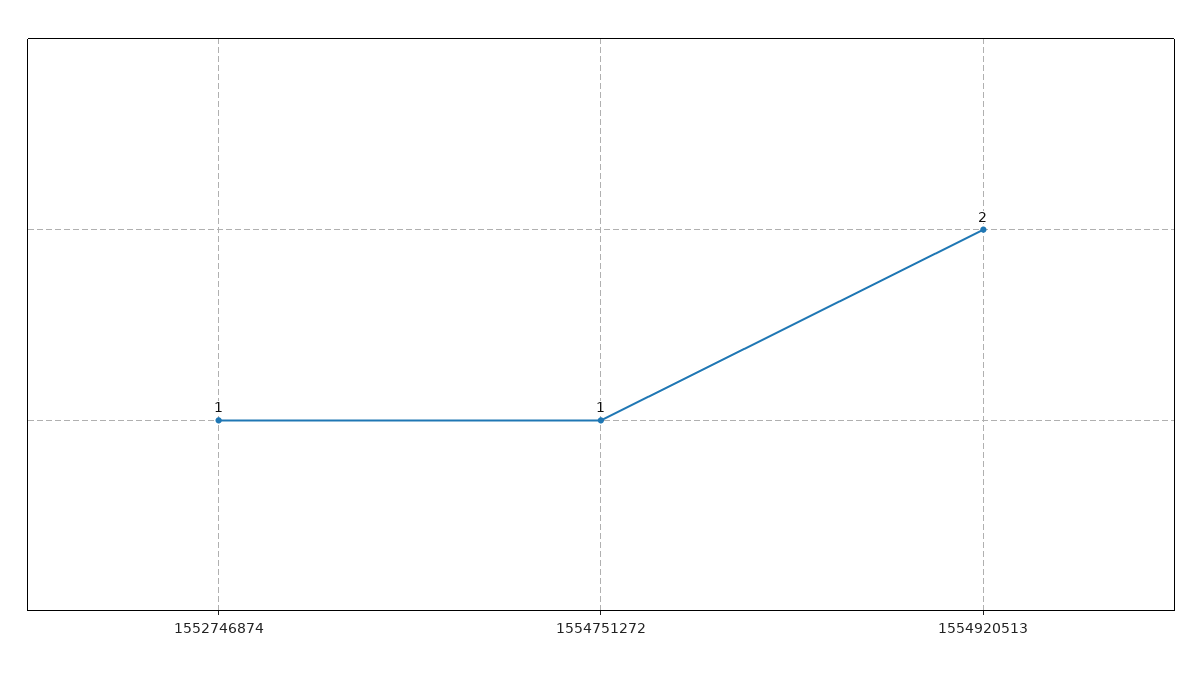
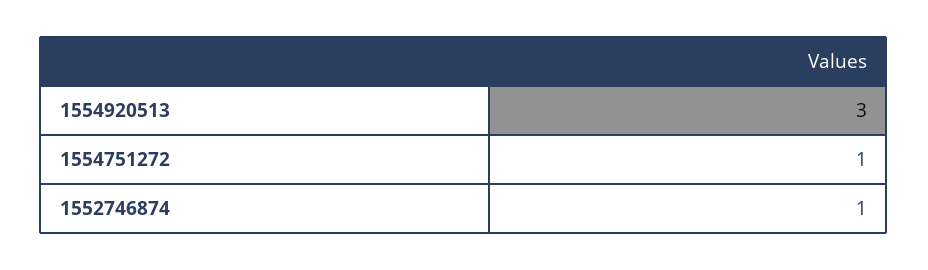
1554920513: 2 -> 3

